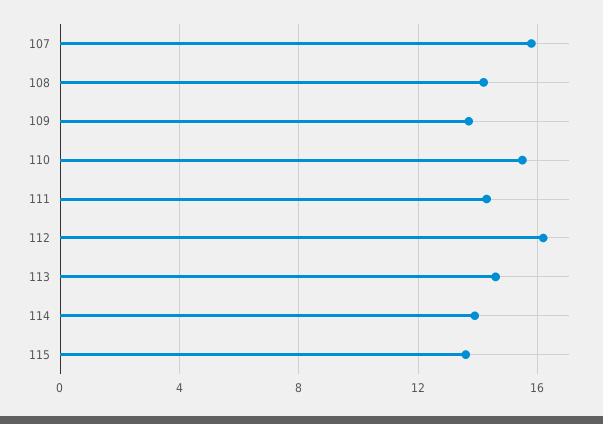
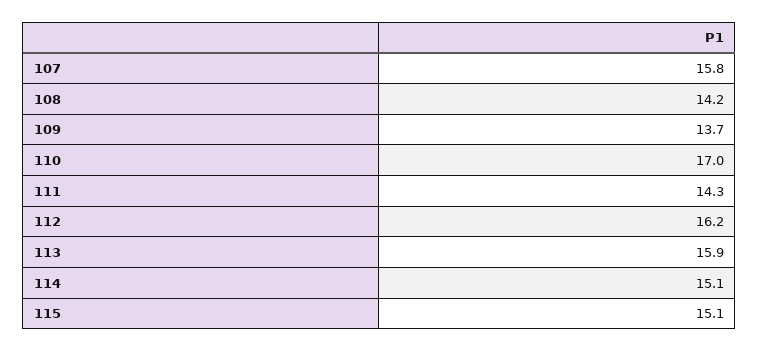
110: 15.5 -> 17
113: 14.5 -> 15.9
114: 14 -> 15.1
115: 13.5 -> 15.1

